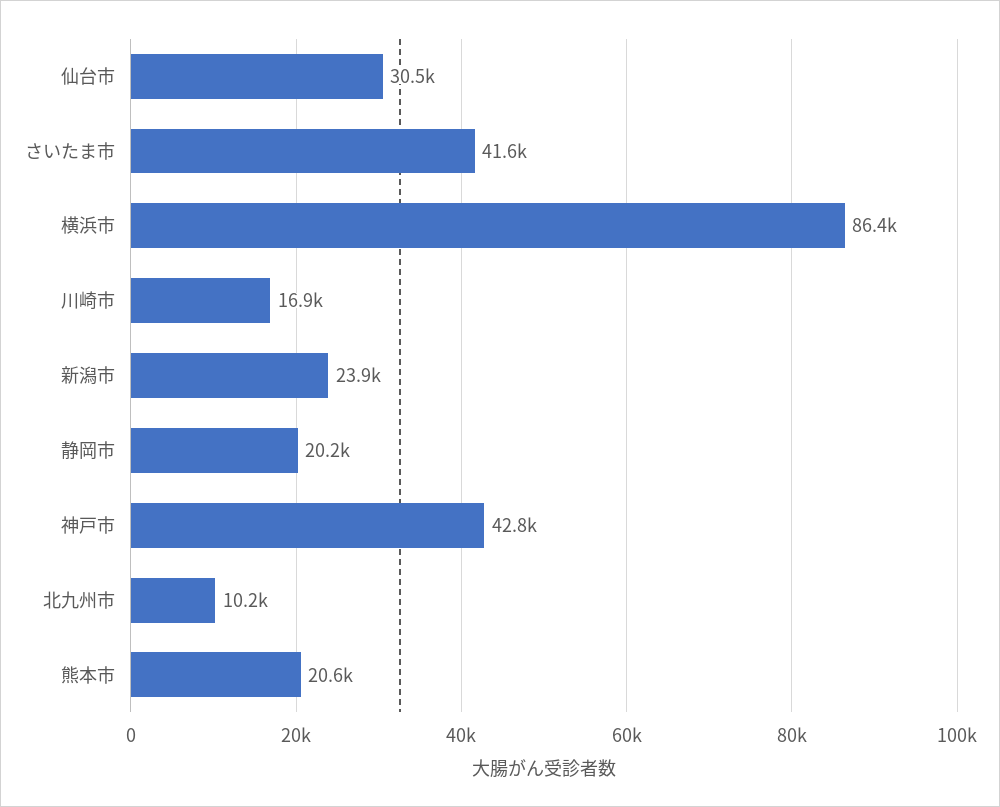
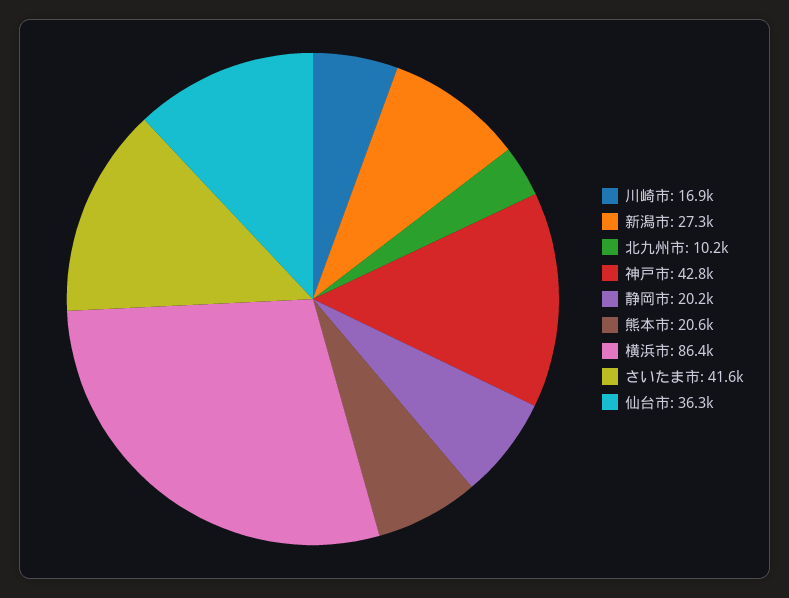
仙台市: 30500 -> 36300
新潟市: 23900 -> 27300

